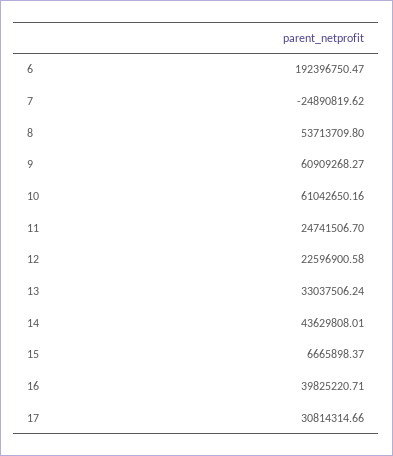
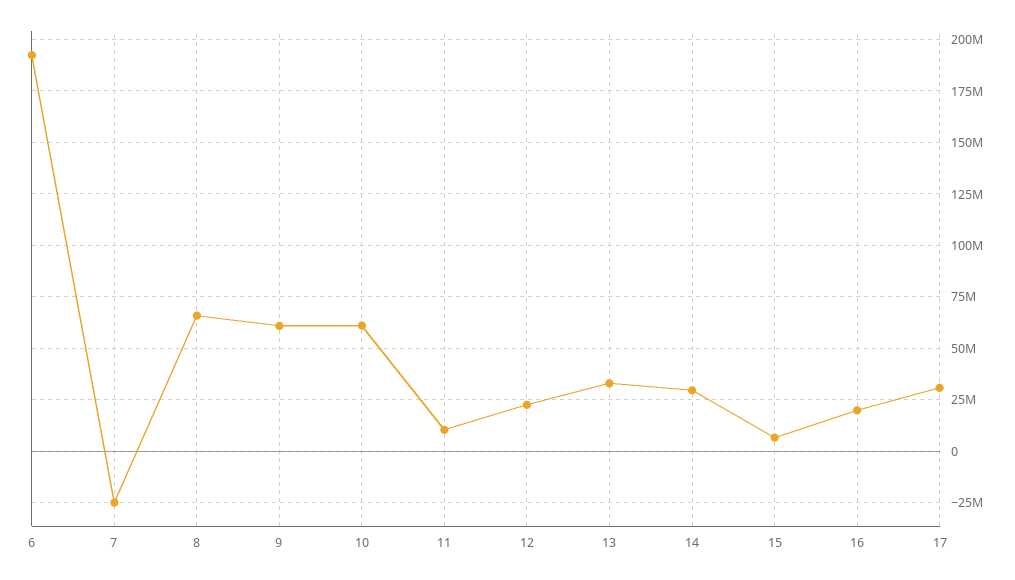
8: 53713709.8 -> 65000000
11: 24741506.7 -> 10000000
14: 43629808.01 -> 30000000
16: 39825220.71 -> 20000000

